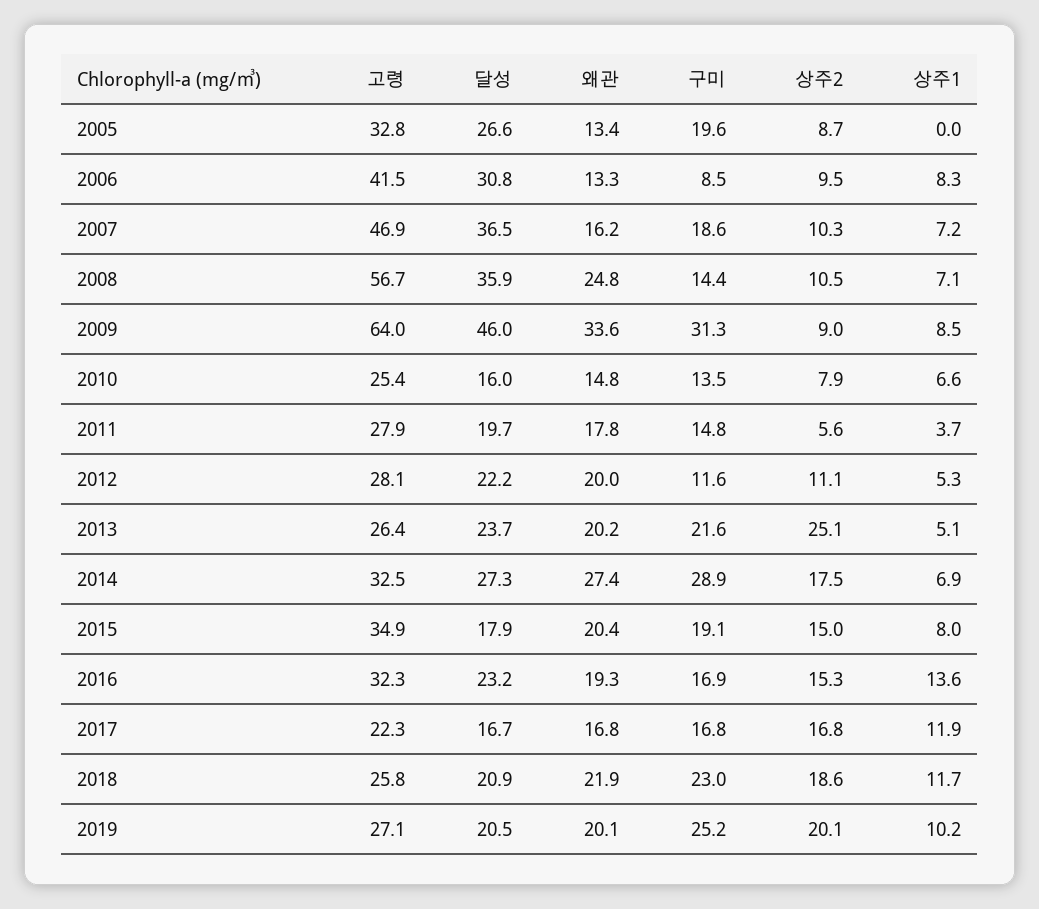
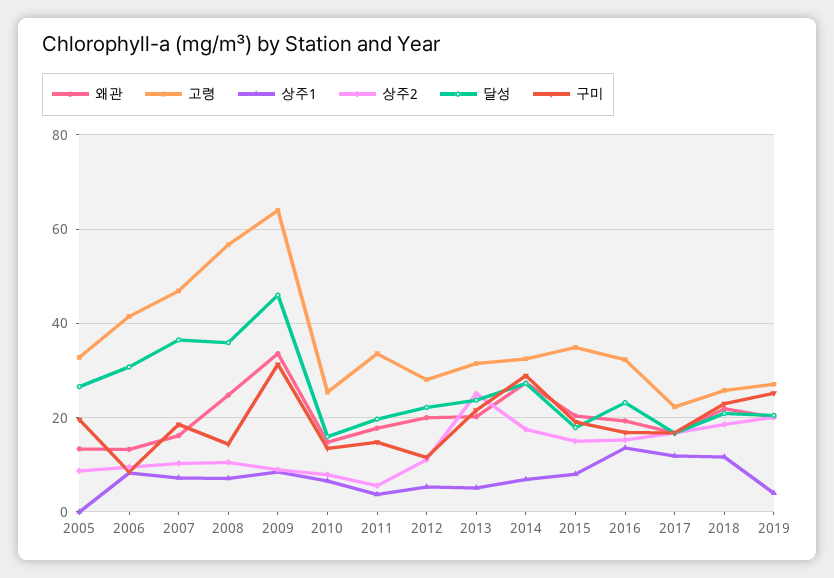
고령, 2011: 27.9 -> 34
고령, 2013: 26.4 -> 32
상주1, 2019: 10.2 -> 4

